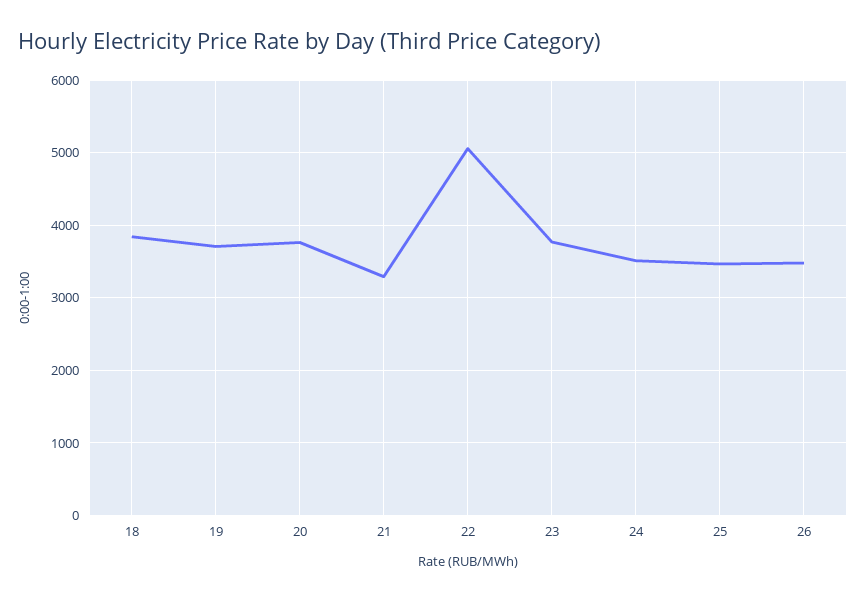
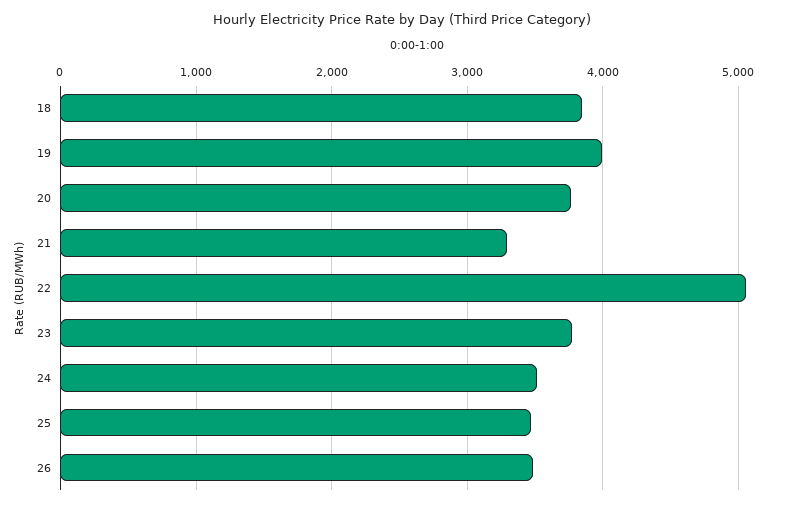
19: 3700 -> 4000

